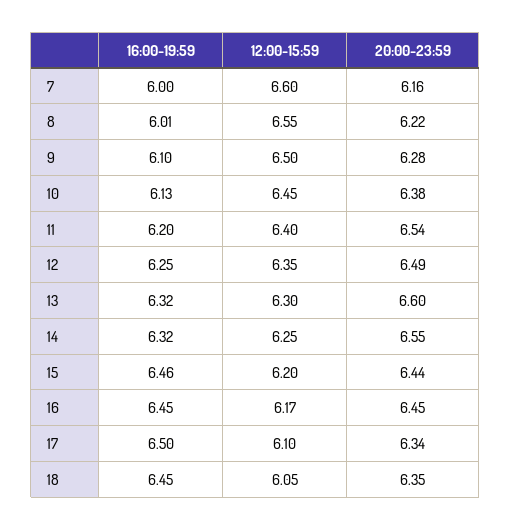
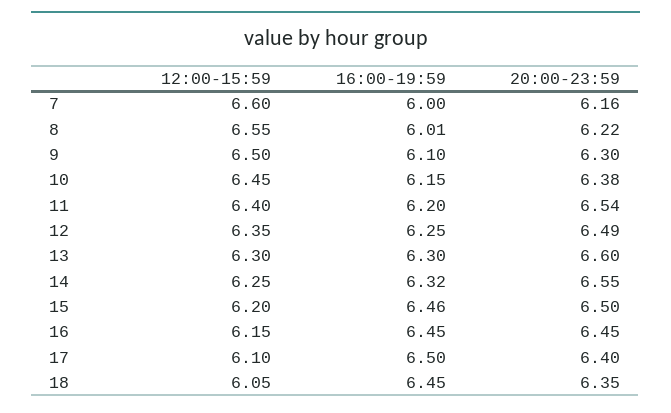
20:00-23:59, 9: 6.28 -> 6.3
16:00-19:59, 10: 6.13 -> 6.15
16:00-19:59, 13: 6.32 -> 6.3
20:00-23:59, 15: 6.44 -> 6.5
12:00-15:59, 16: 6.17 -> 6.15
20:00-23:59, 17: 6.34 -> 6.4

